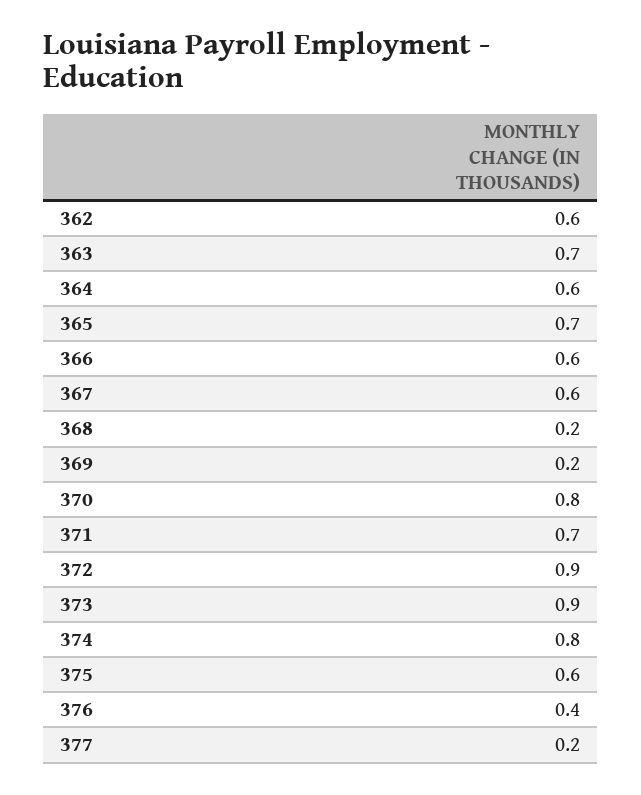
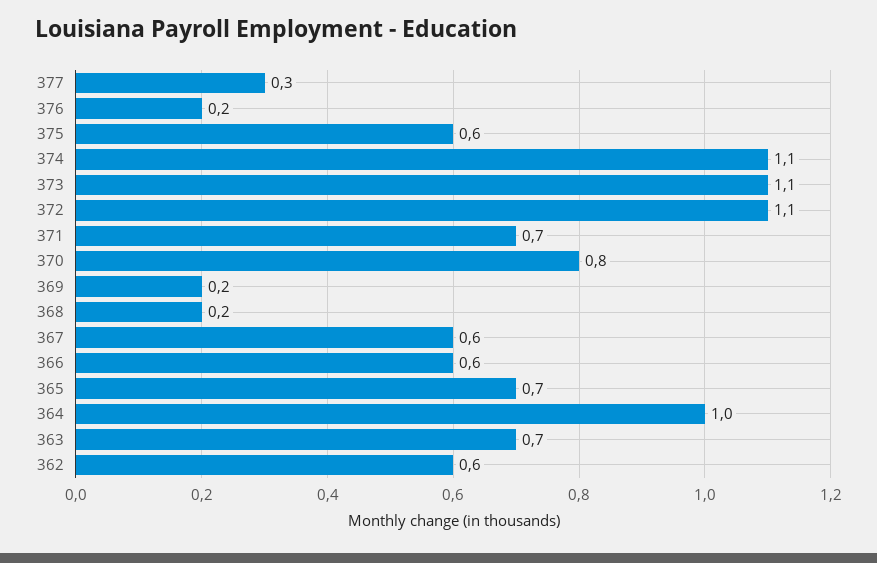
364: 0.6 -> 1
372: 0.9 -> 1.1
373: 0.9 -> 1.1
374: 0.8 -> 1.1
376: 0.4 -> 0.2
377: 0.2 -> 0.3

